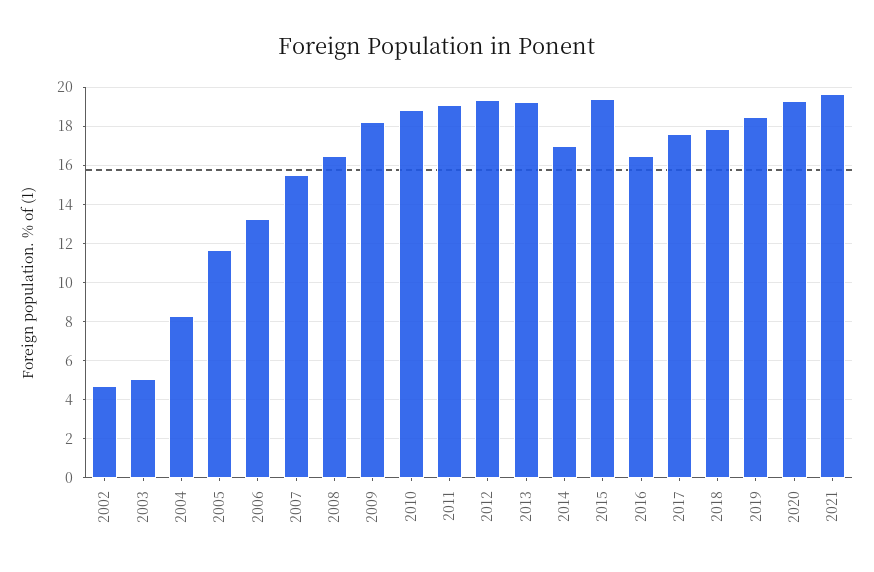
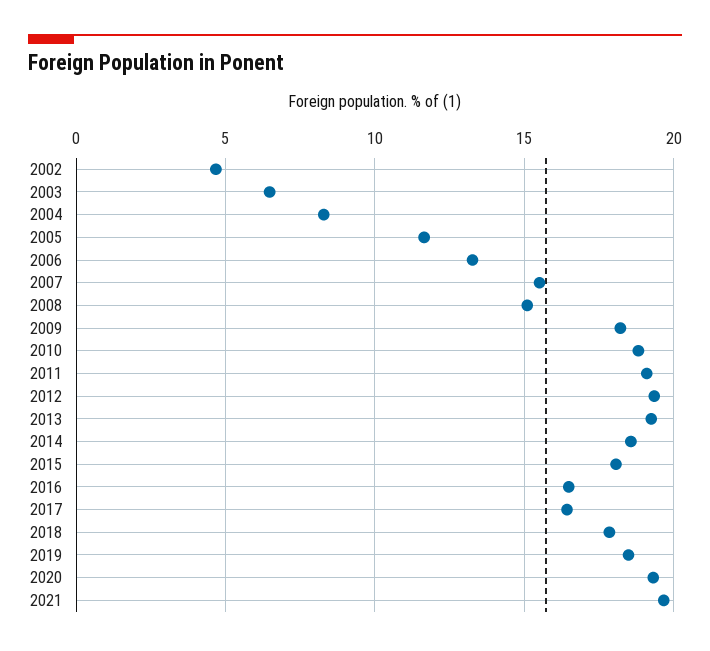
2003: 5 -> 6.5
2008: 16.5 -> 15
2014: 17 -> 18.5
2015: 19.5 -> 18
2017: 17.5 -> 16.5

